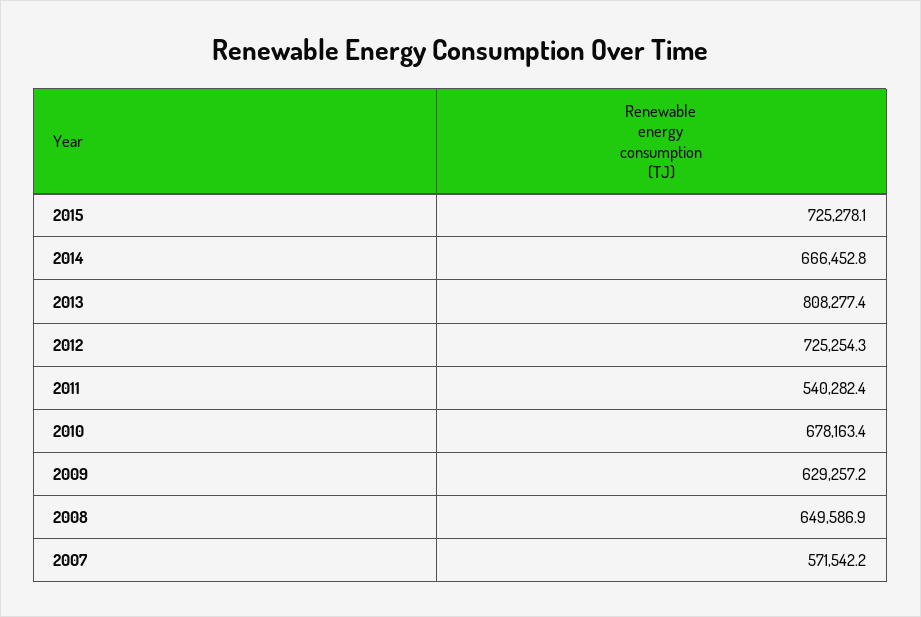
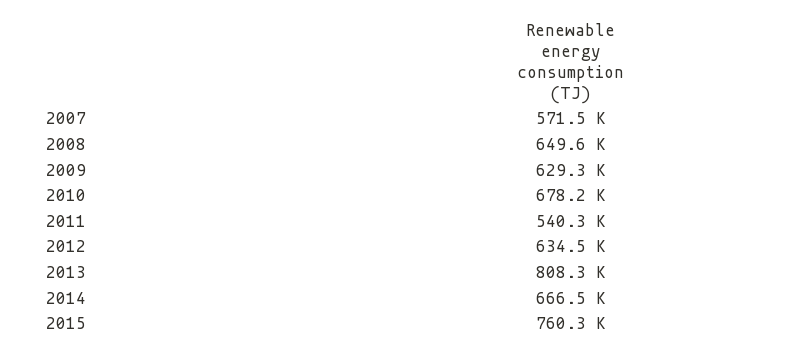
2015: 725278.1 -> 760300
2012: 725254.3 -> 634500

